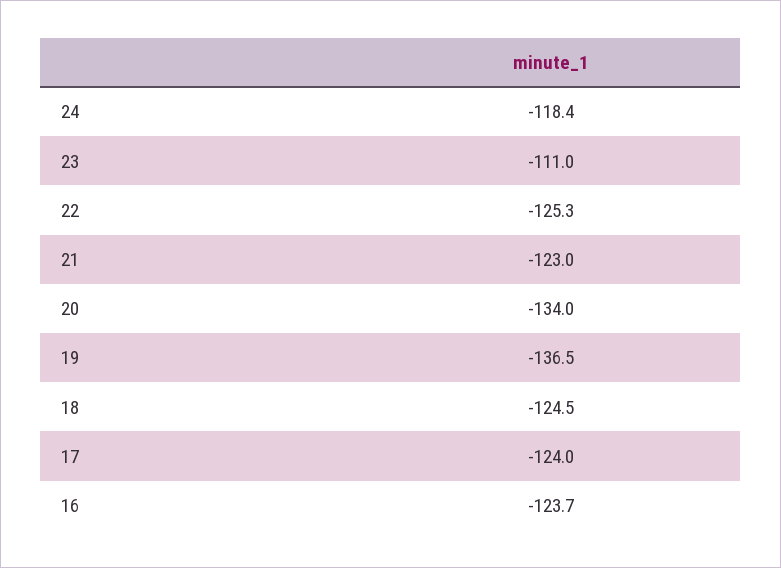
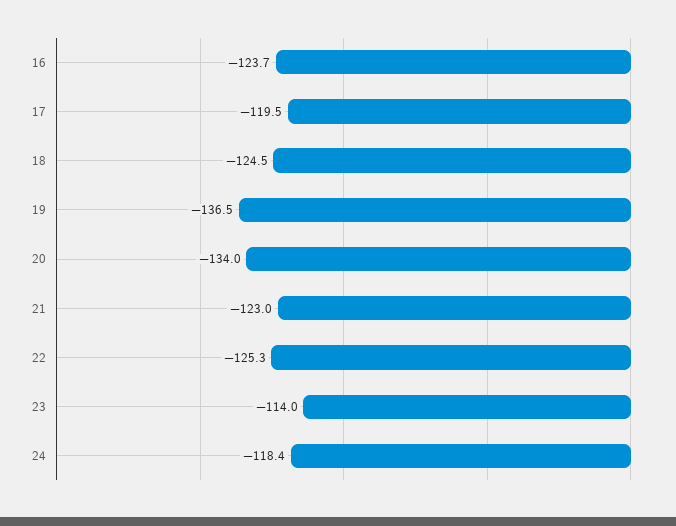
23: -111 -> -114
17: -124 -> -119.5

